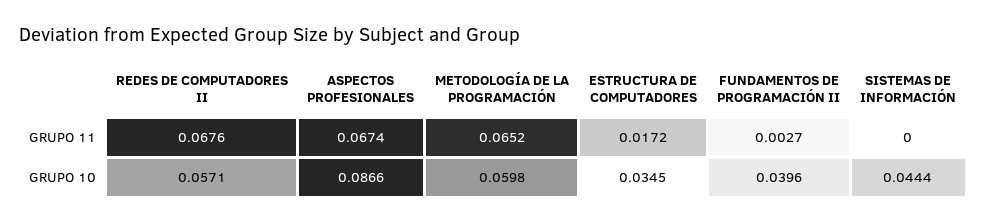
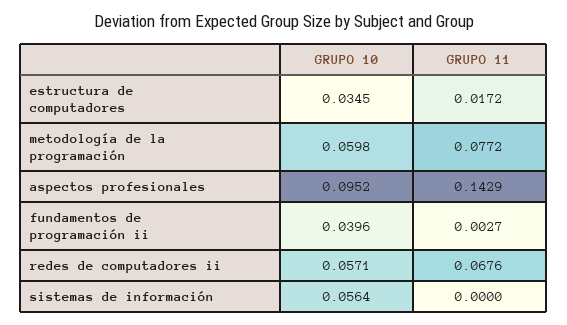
ASPECTOS PROFESIONALES, GRUPO 11: 0.0674 -> 0.1429
METODOLOGÍA DE LA PROGRAMACIÓN, GRUPO 11: 0.0652 -> 0.0772
ASPECTOS PROFESIONALES, GRUPO 10: 0.0866 -> 0.0952
SISTEMAS DE INFORMACIÓN, GRUPO 10: 0.0444 -> 0.0564

